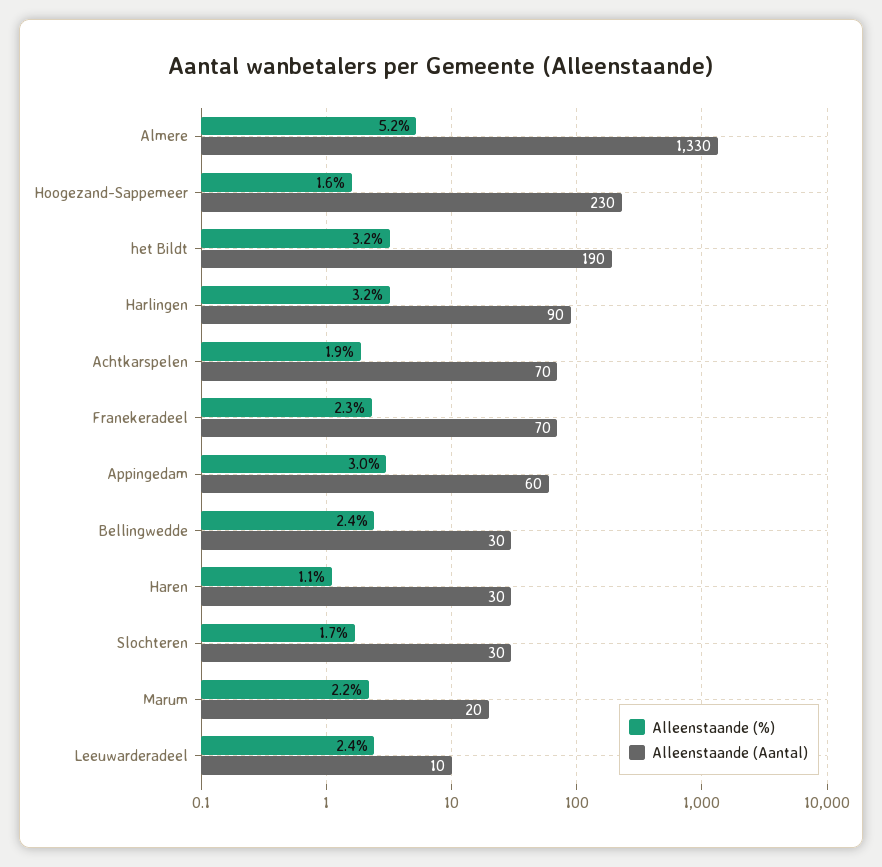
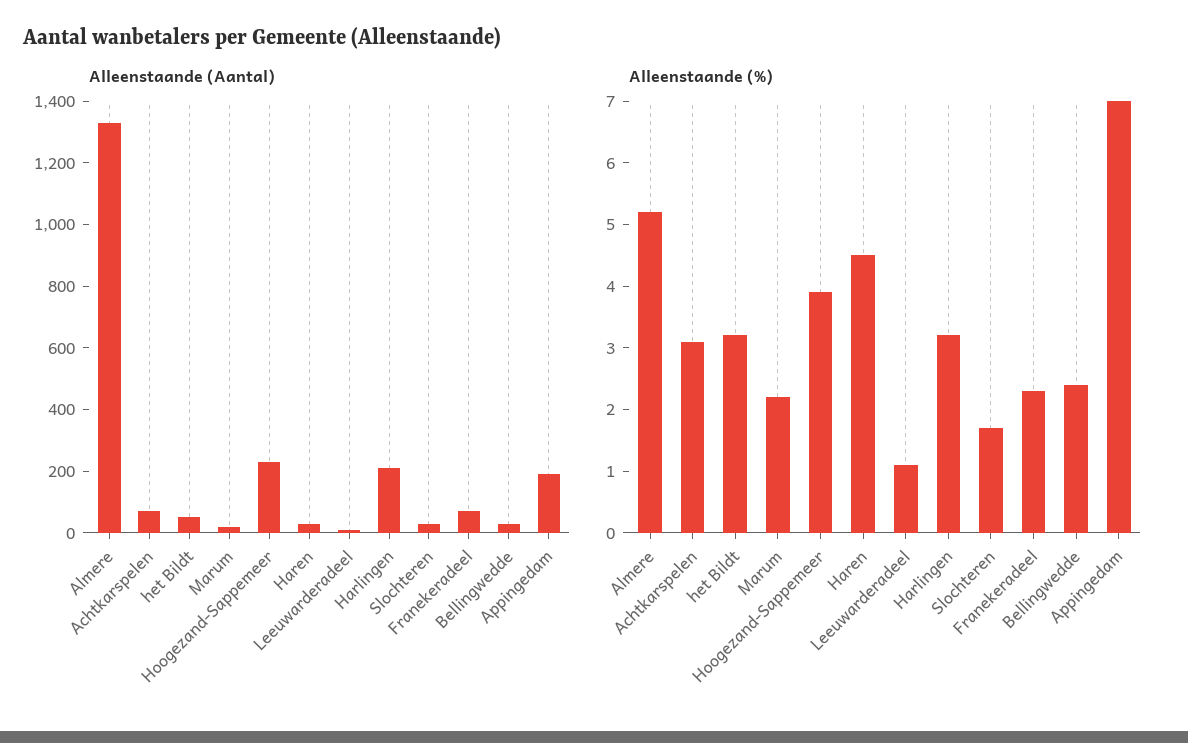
Alleenstaande (%), Hoogezand-Sappemeer: 1.6 -> 4
Alleenstaande (Aantal), het Bildt: 190 -> 50
Alleenstaande (Aantal), Harlingen: 90 -> 200
Alleenstaande (%), Achtkarspelen: 1.9 -> 3
Alleenstaande (%), Appingedam: 3 -> 7
Alleenstaande (Aantal), Appingedam: 60 -> 200
Alleenstaande (%), Haren: 1.1 -> 4.5
Alleenstaande (%), Leeuwarderadeel: 2.4 -> 1

